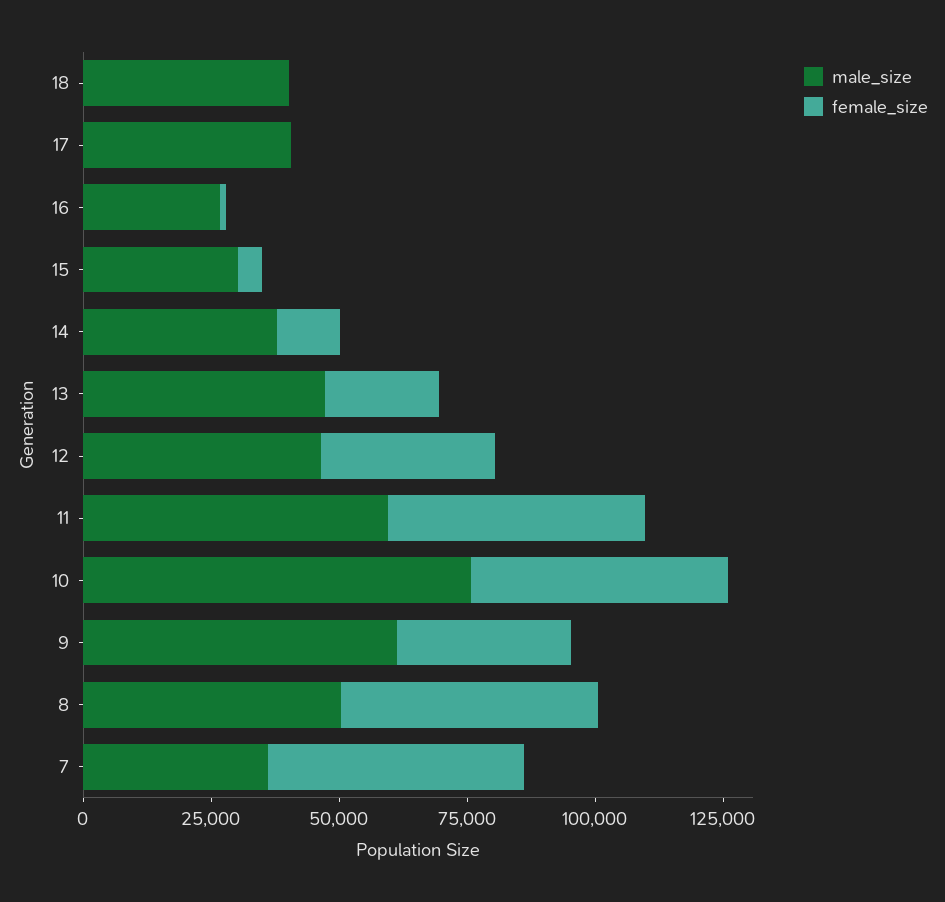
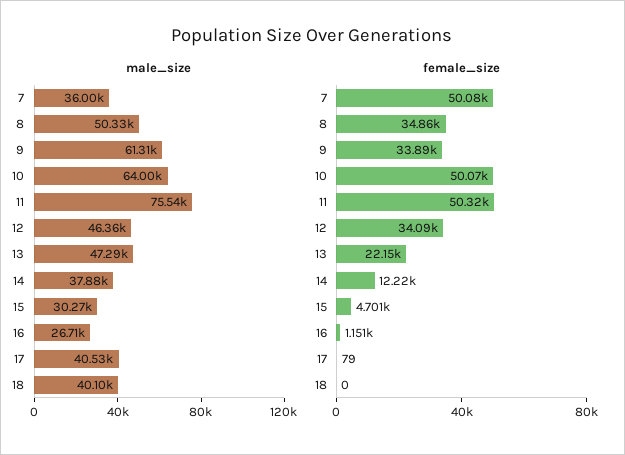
male_size, 11: 60000 -> 75540
male_size, 10: 75000 -> 64000
female_size, 8: 50000 -> 34860

